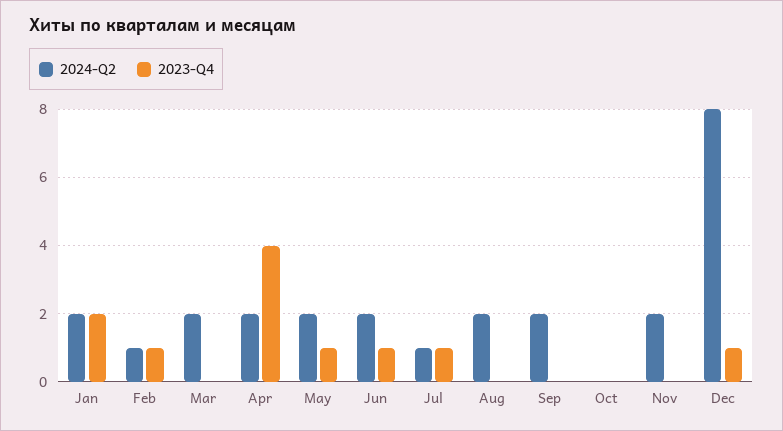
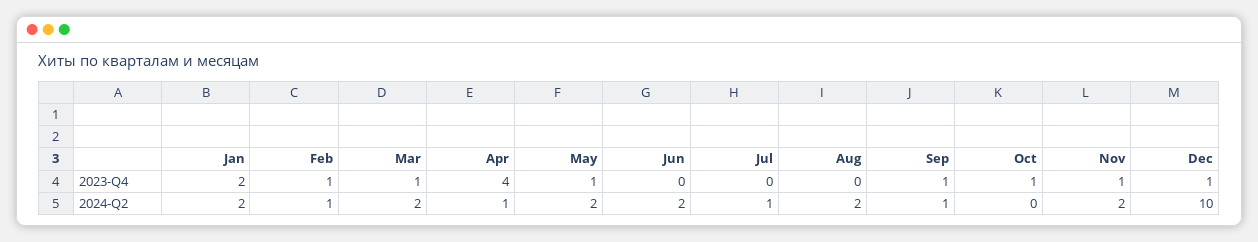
2023-Q4, Mar: 0 -> 1
2024-Q2, Apr: 2 -> 1
2023-Q4, Jun: 1 -> 0
2023-Q4, Jul: 1 -> 0
2024-Q2, Sep: 2 -> 1
2023-Q4, Sep: 0 -> 1
2023-Q4, Oct: 0 -> 1
2023-Q4, Nov: 0 -> 1
2024-Q2, Dec: 8 -> 10

